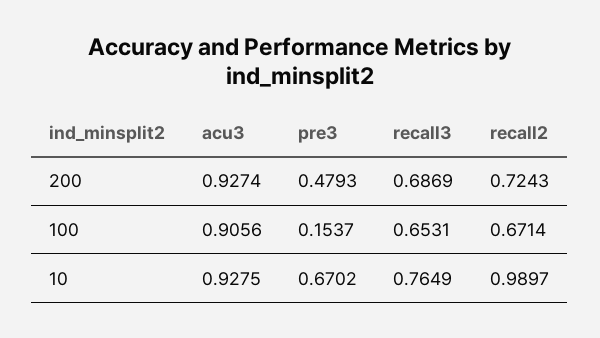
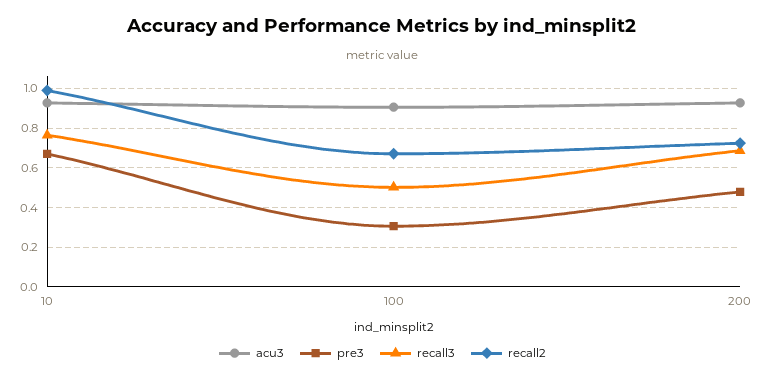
pre3, 100: 0.1537 -> 0.3
recall3, 100: 0.6531 -> 0.5

